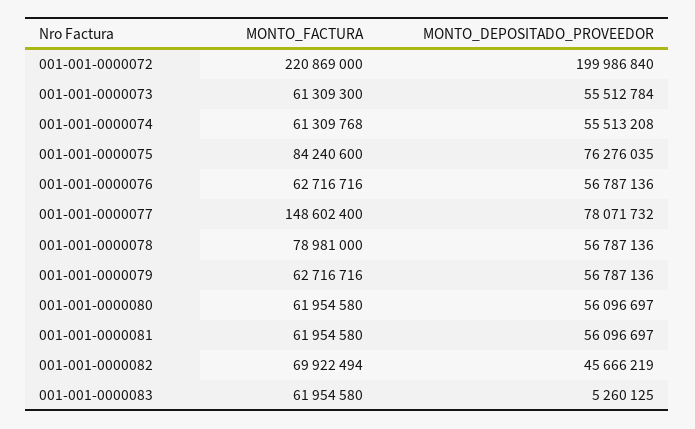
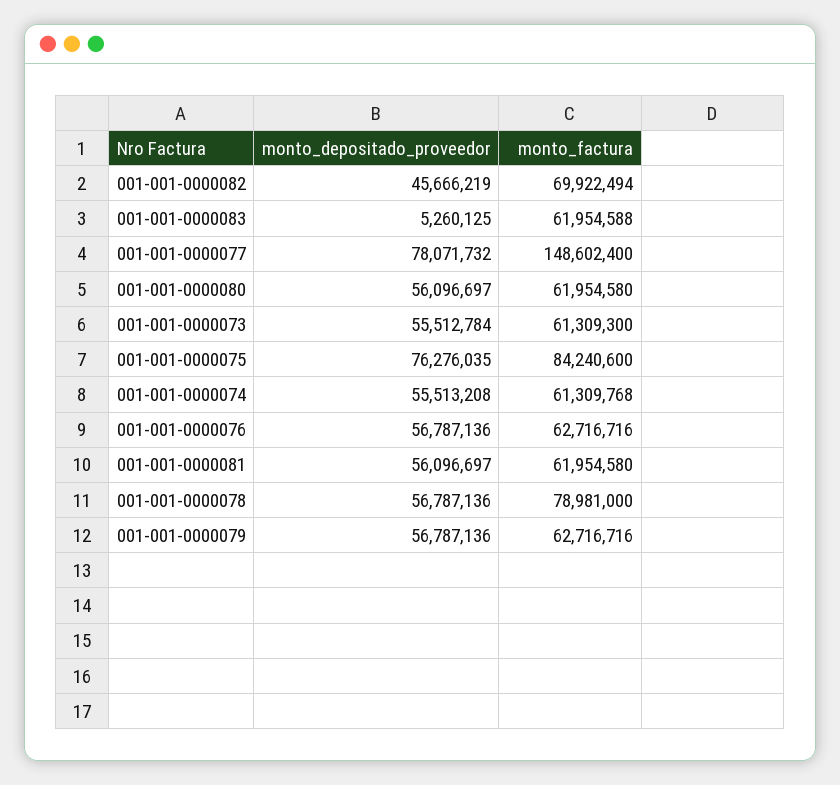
MONTO_FACTURA, 001-001-0000072: 220869000 -> none
MONTO_DEPOSITADO_PROVEEDOR, 001-001-0000072: 199986840 -> none
MONTO_FACTURA, 001-001-0000083: 61954580 -> 61954588

